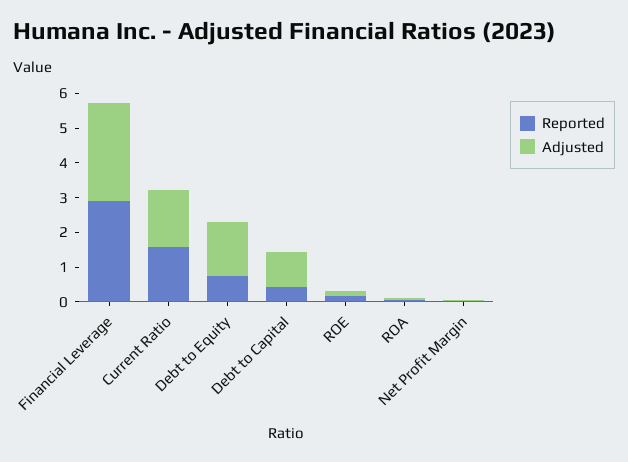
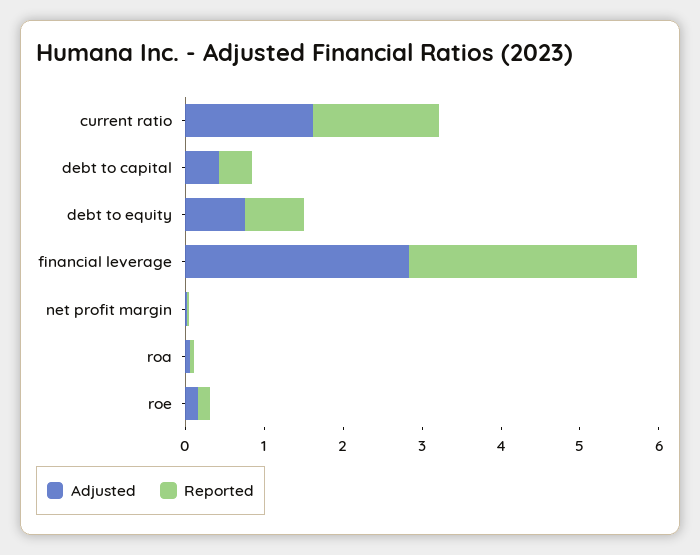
Adjusted, Debt to Equity: 1.5 -> 0.8
Adjusted, Debt to Capital: 1 -> 0.4

